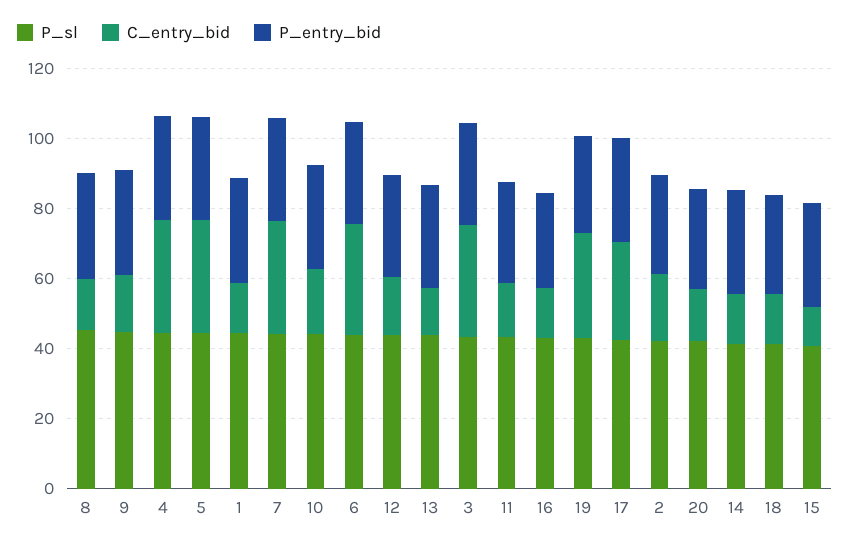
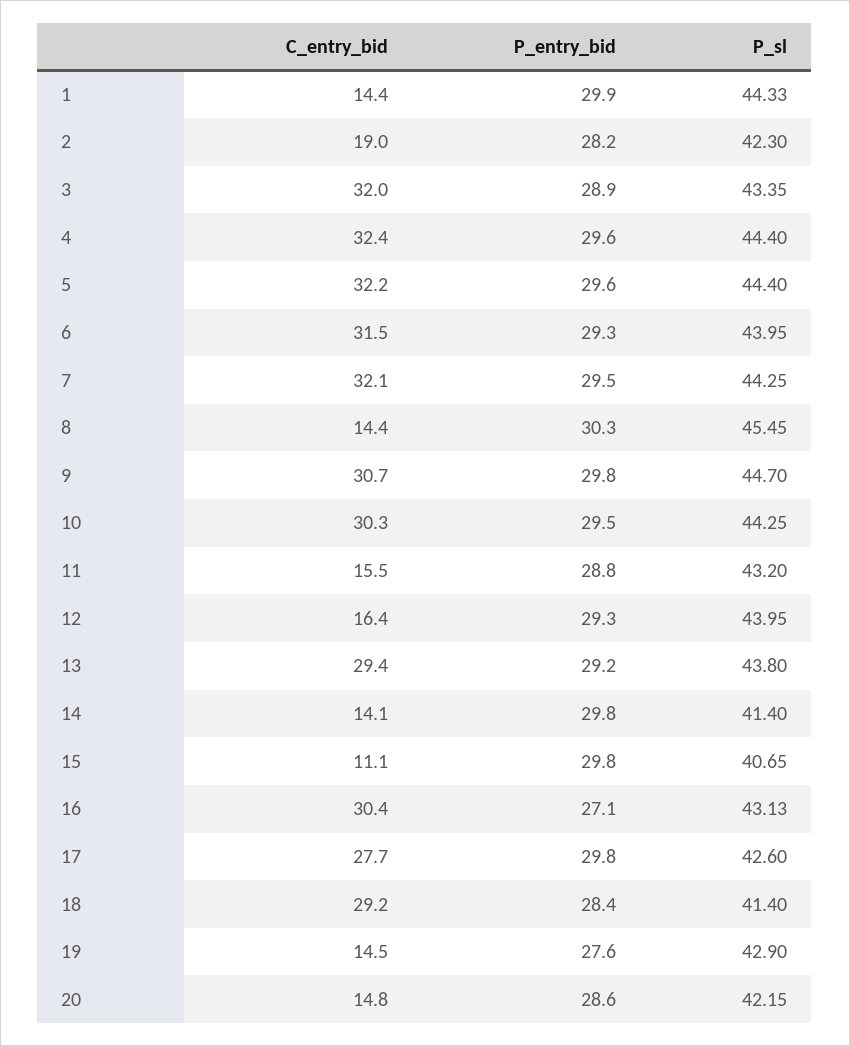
C_entry_bid, 9: 15 -> 30.7
C_entry_bid, 10: 20 -> 30.3
C_entry_bid, 13: 15 -> 29.4
C_entry_bid, 16: 15 -> 30.4
C_entry_bid, 19: 30 -> 14.5
C_entry_bid, 18: 15 -> 29.2

